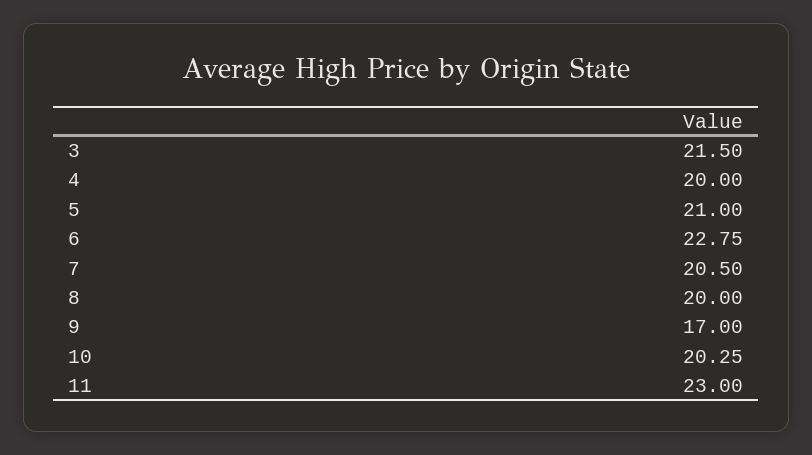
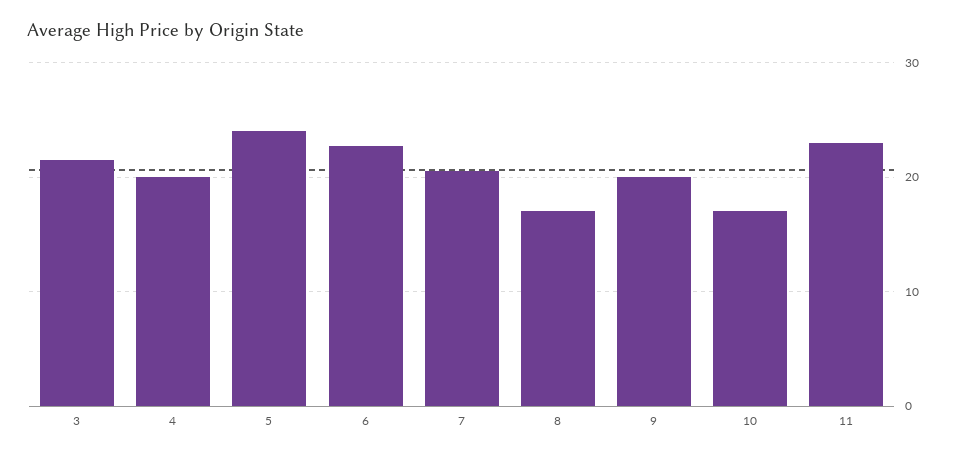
5: 21 -> 24
8: 20 -> 17
9: 17 -> 20
10: 20.25 -> 17

